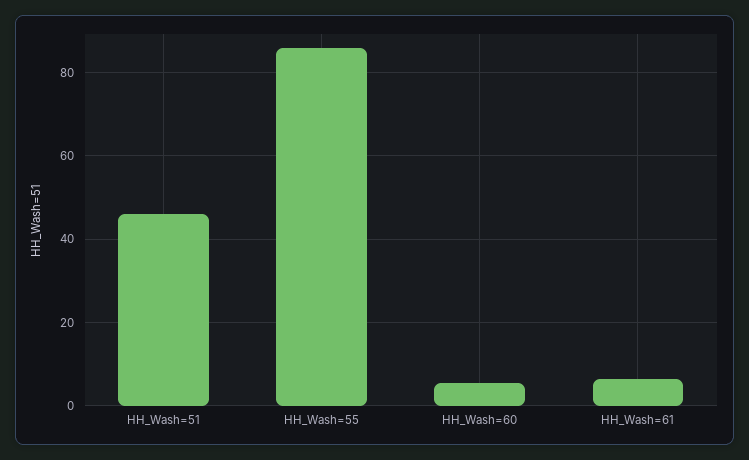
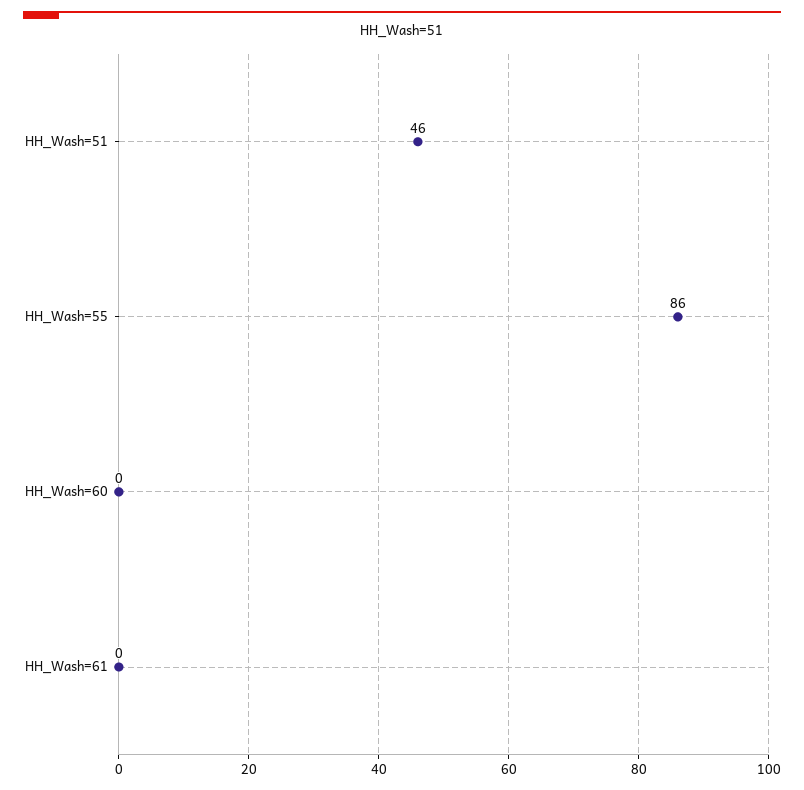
HH_Wash=60: 6 -> 0
HH_Wash=61: 6 -> 0

